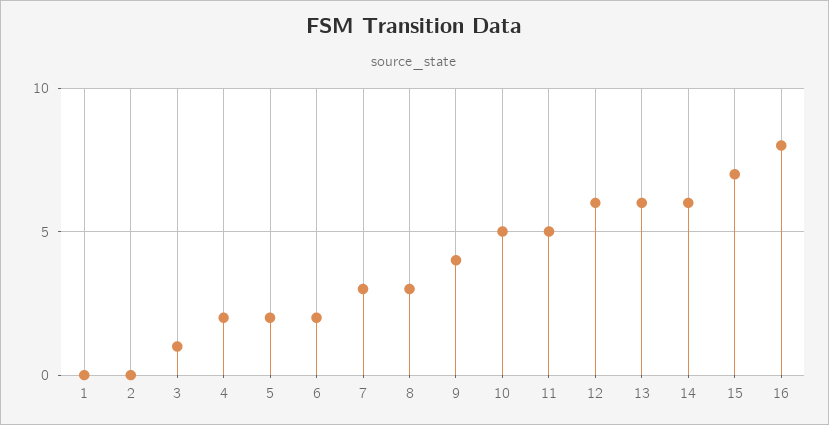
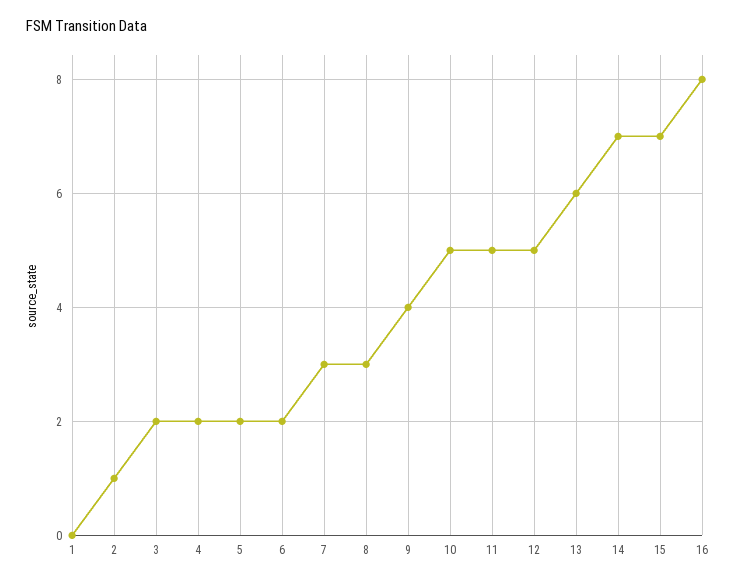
2: 0 -> 1
3: 1 -> 2
12: 6 -> 5
14: 6 -> 7

